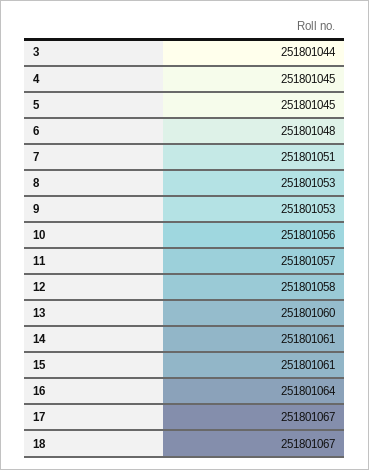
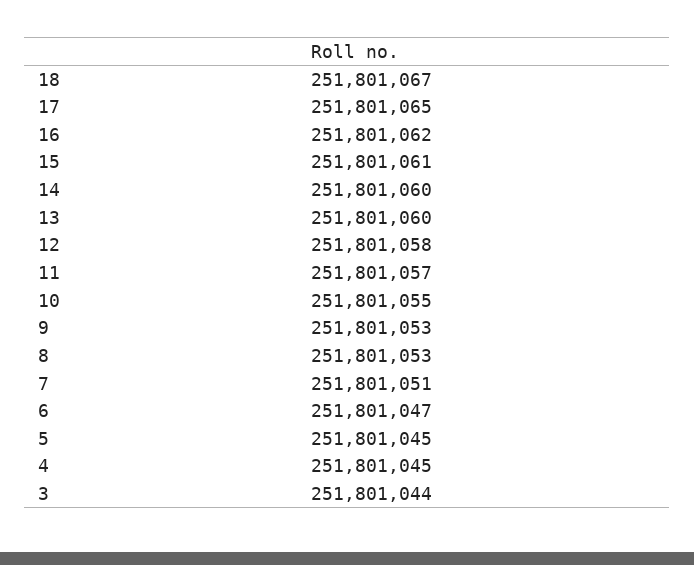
6: 251801048 -> 251801047
10: 251801056 -> 251801055
14: 251801061 -> 251801060
16: 251801064 -> 251801062
17: 251801067 -> 251801065

